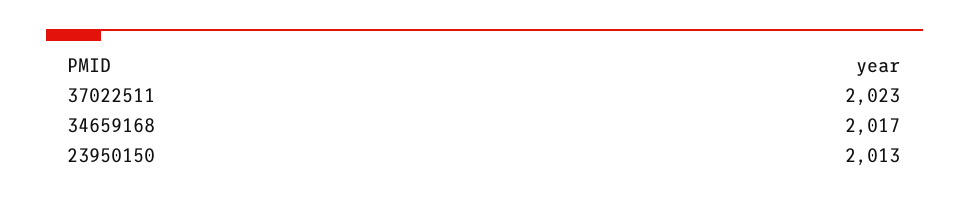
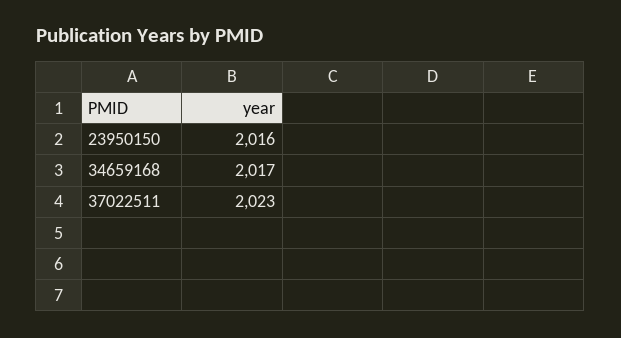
23950150: 2013 -> 2016

